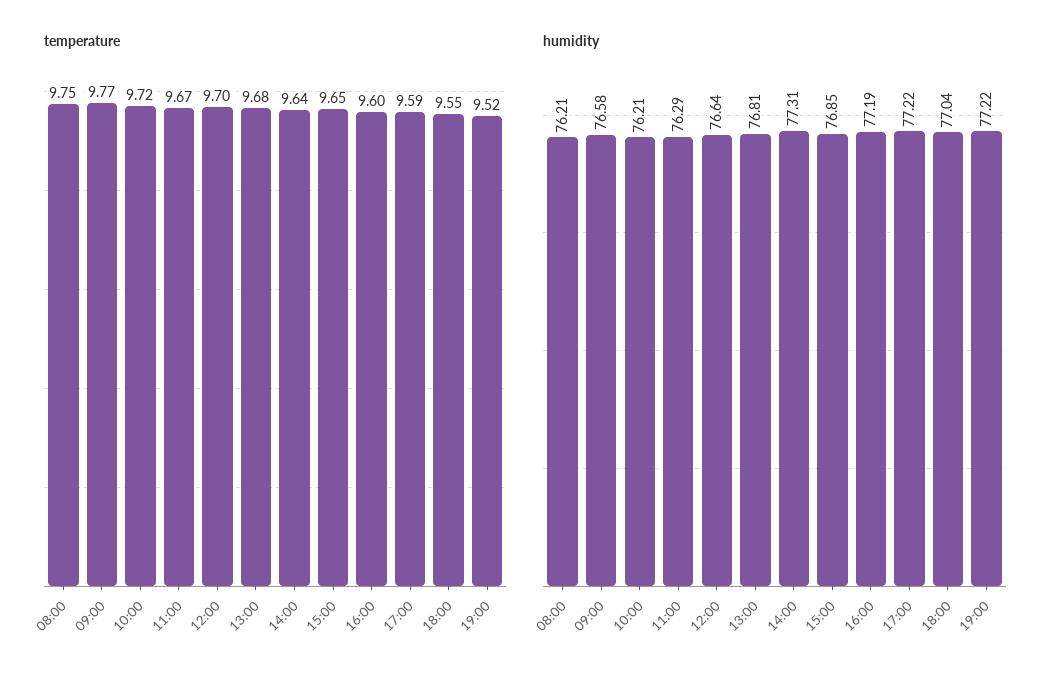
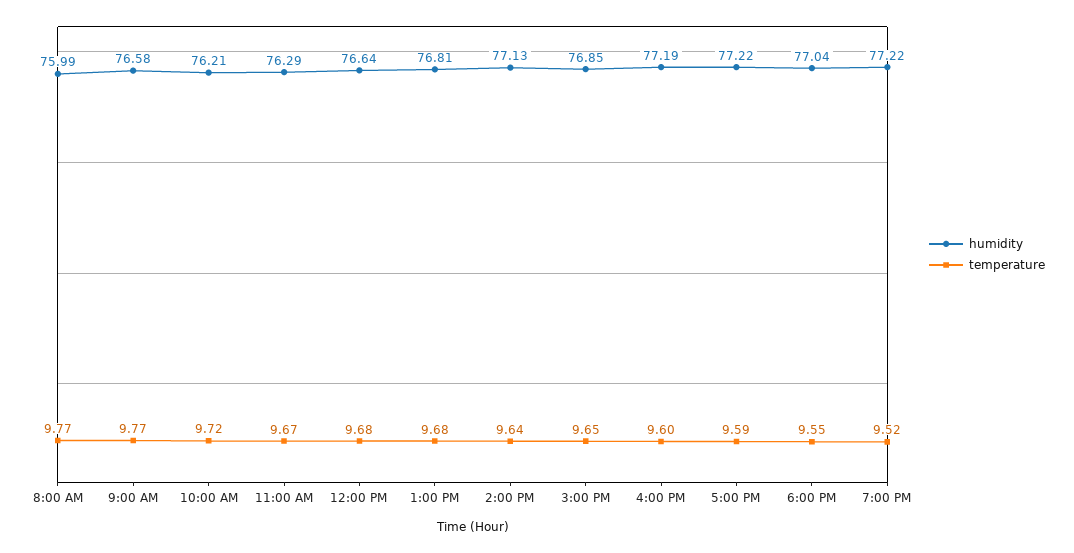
temperature, 08:00: 9.75 -> 9.77
temperature, 12:00: 9.7 -> 9.68
humidity, 08:00: 76.21 -> 75.99
humidity, 14:00: 77.31 -> 77.13

